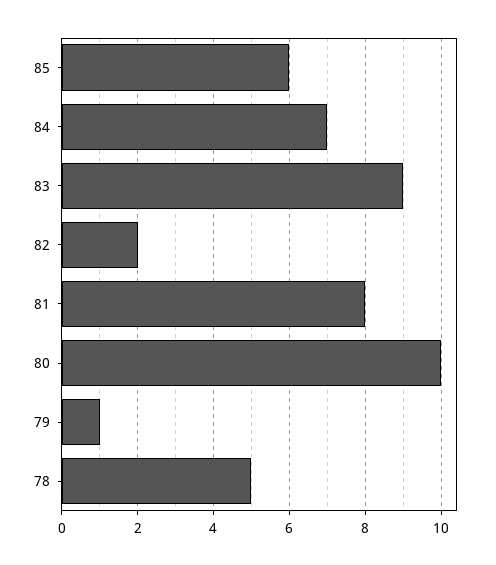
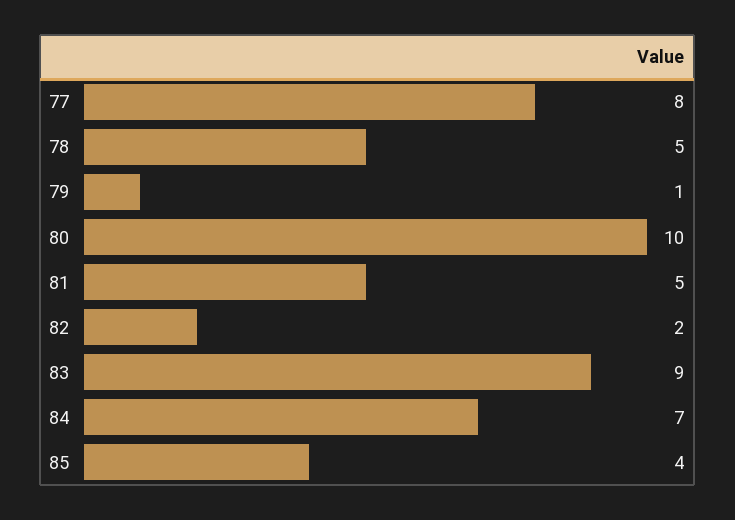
85: 6 -> 4
81: 8 -> 5
77: none -> 8

